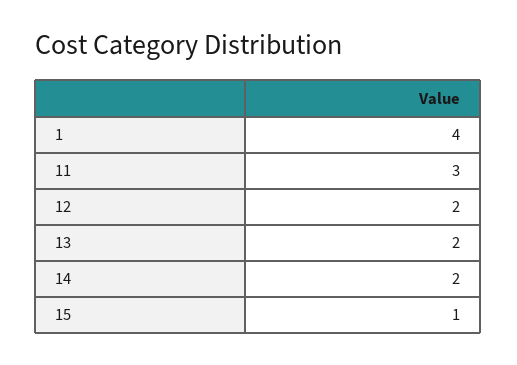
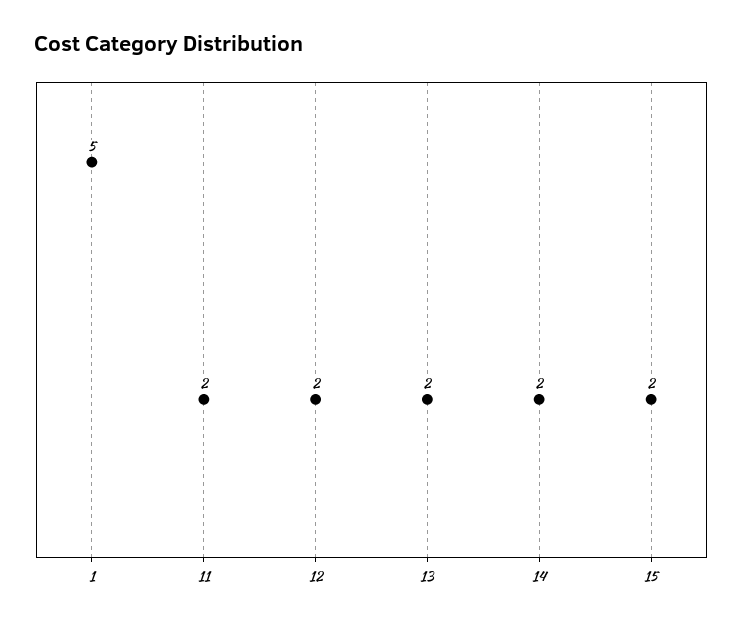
1: 4 -> 5
11: 3 -> 2
15: 1 -> 2

